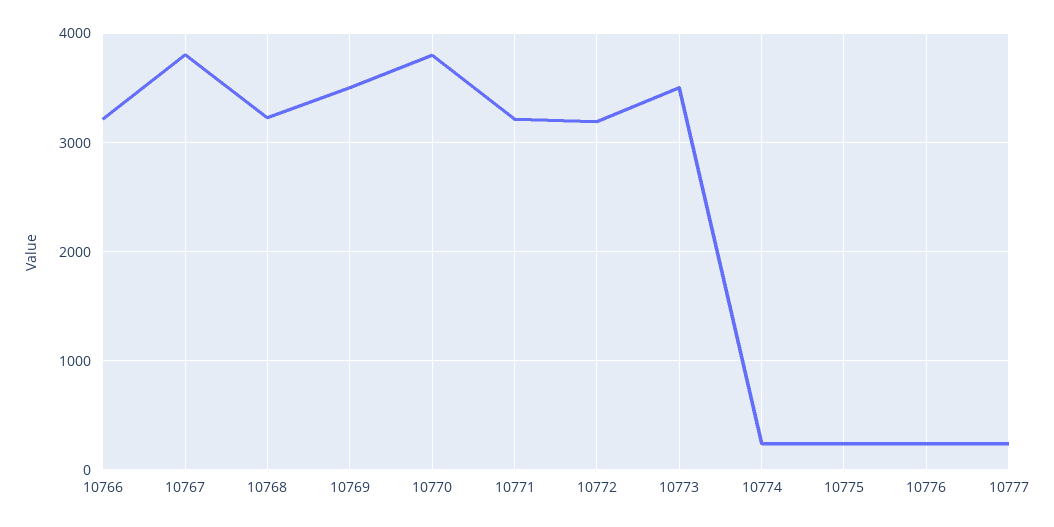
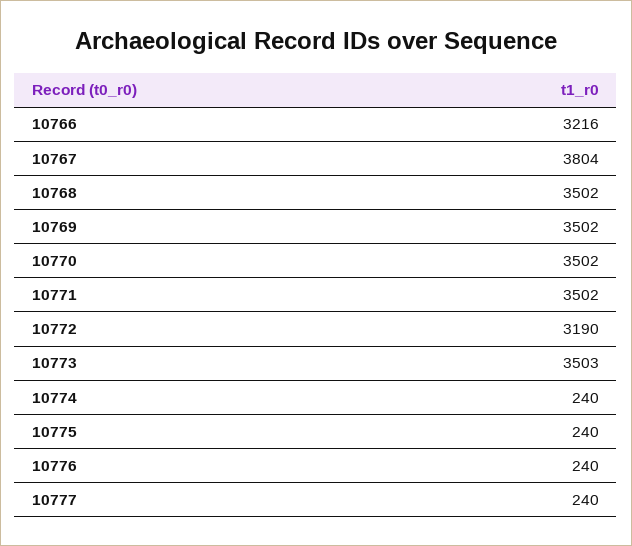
10768: 3200 -> 3502
10770: 3800 -> 3502
10771: 3200 -> 3502

